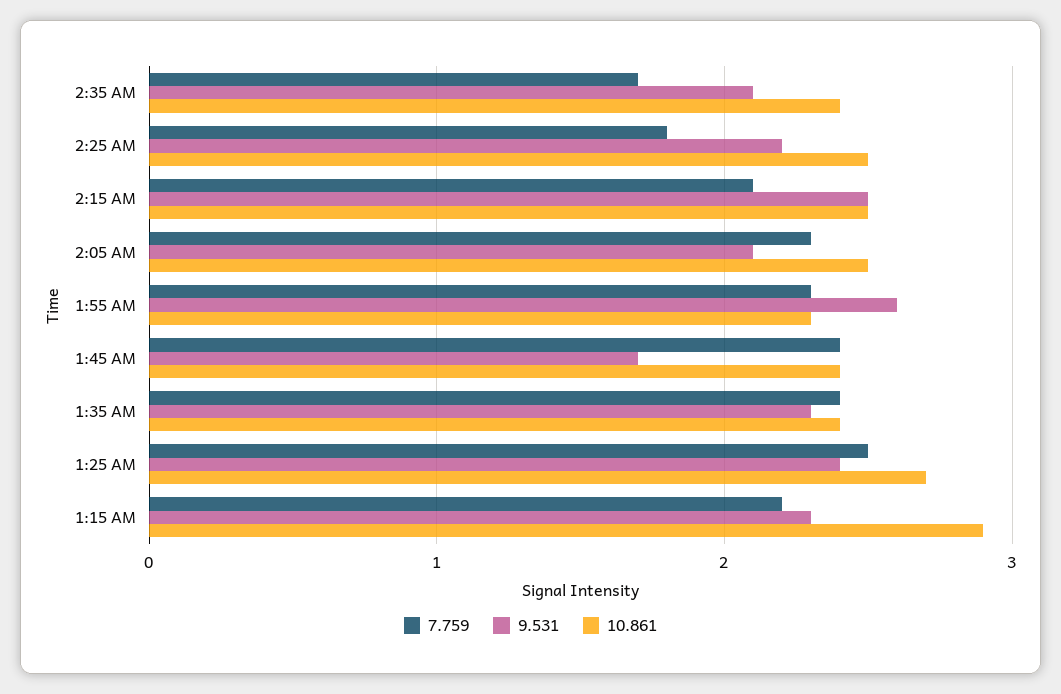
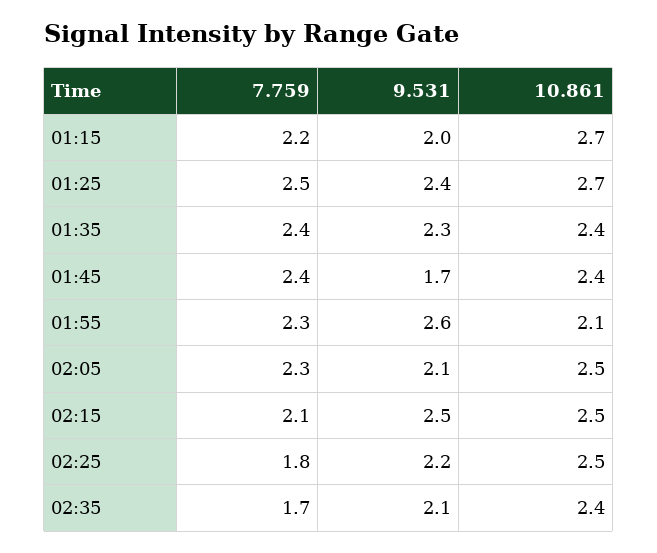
10.861, 1:55 AM: 2.3 -> 2.1
9.531, 1:15 AM: 2.3 -> 2
10.861, 1:15 AM: 2.9 -> 2.7

